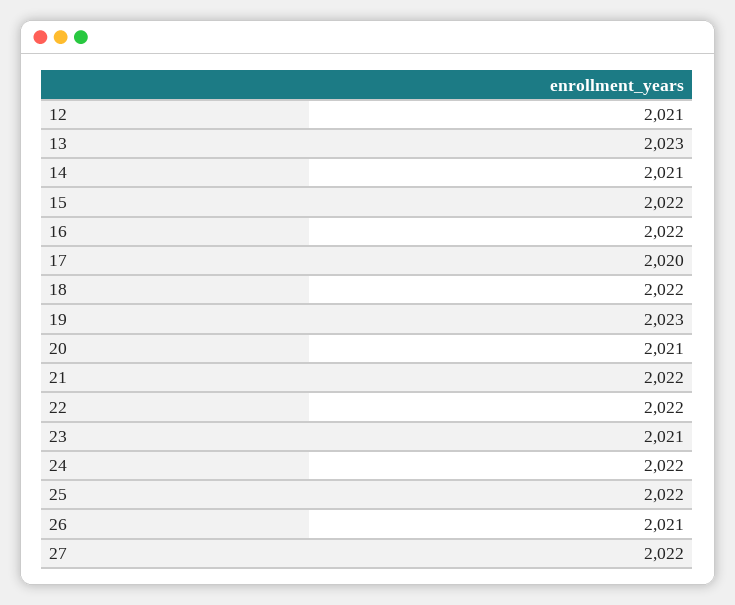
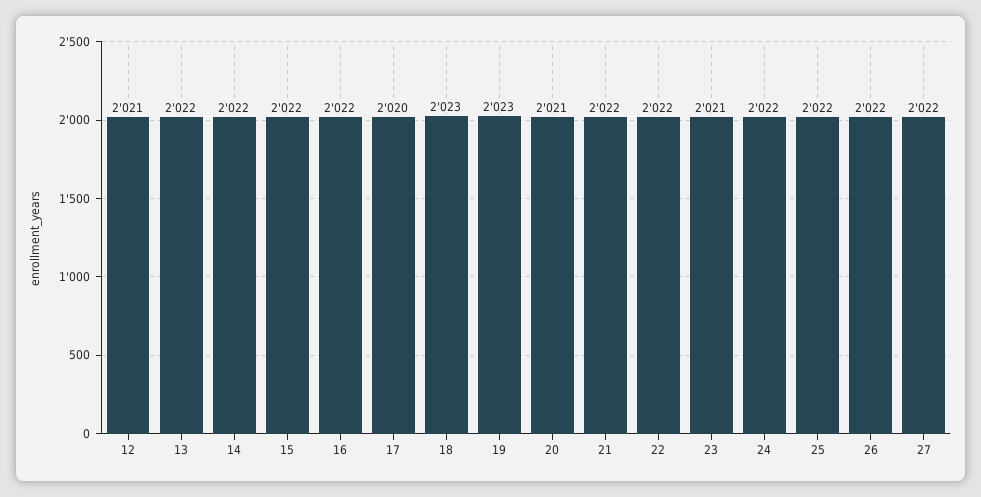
13: 2023 -> 2022
14: 2021 -> 2022
18: 2022 -> 2023
26: 2021 -> 2022

